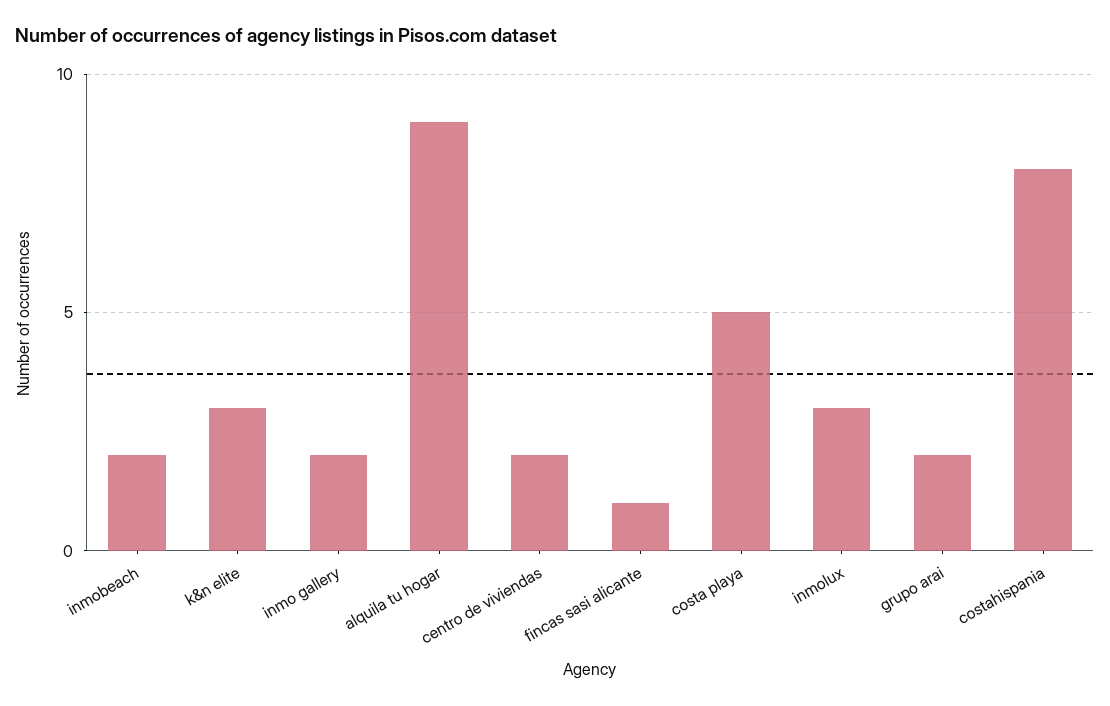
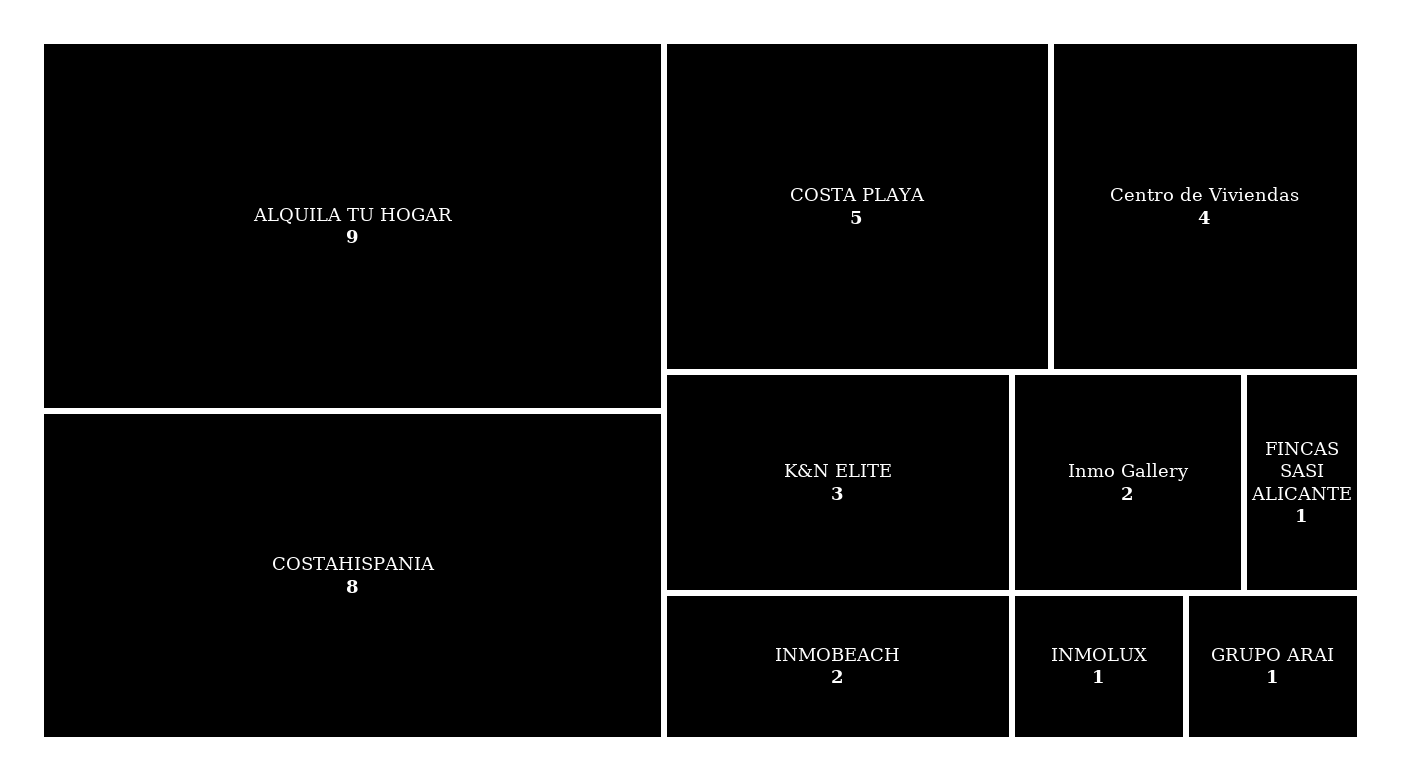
centro de viviendas: 2 -> 4
inmolux: 3 -> 1
grupo arai: 2 -> 1

